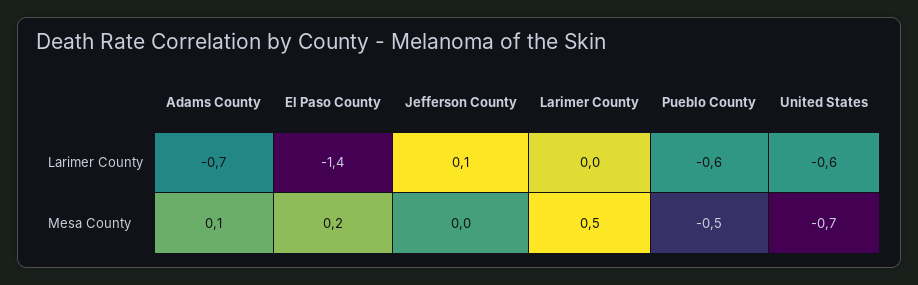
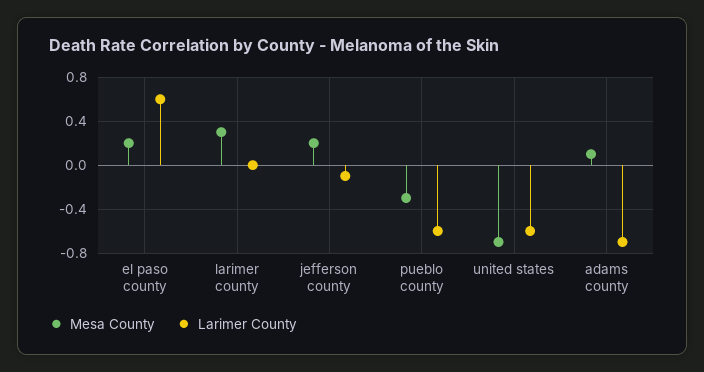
Larimer County, El Paso County: -1.4 -> 0.6
Larimer County, Jefferson County: 0.1 -> -0.1
Mesa County, Jefferson County: 0 -> 0.2
Mesa County, Larimer County: 0.5 -> 0.3
Mesa County, Pueblo County: -0.5 -> -0.3

